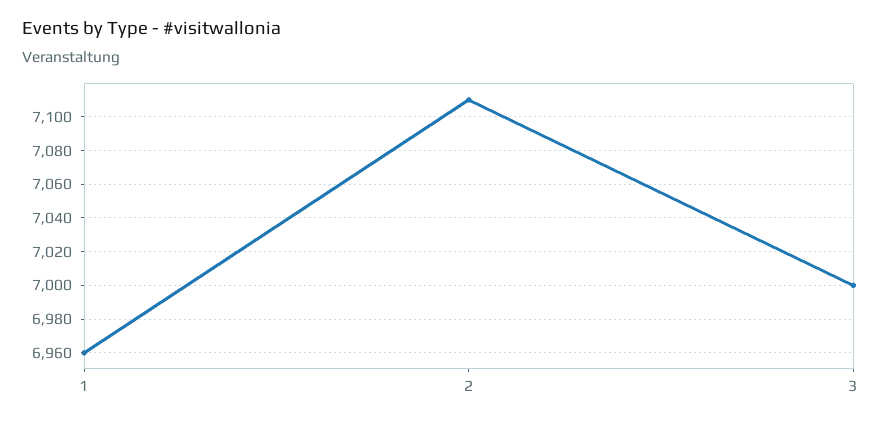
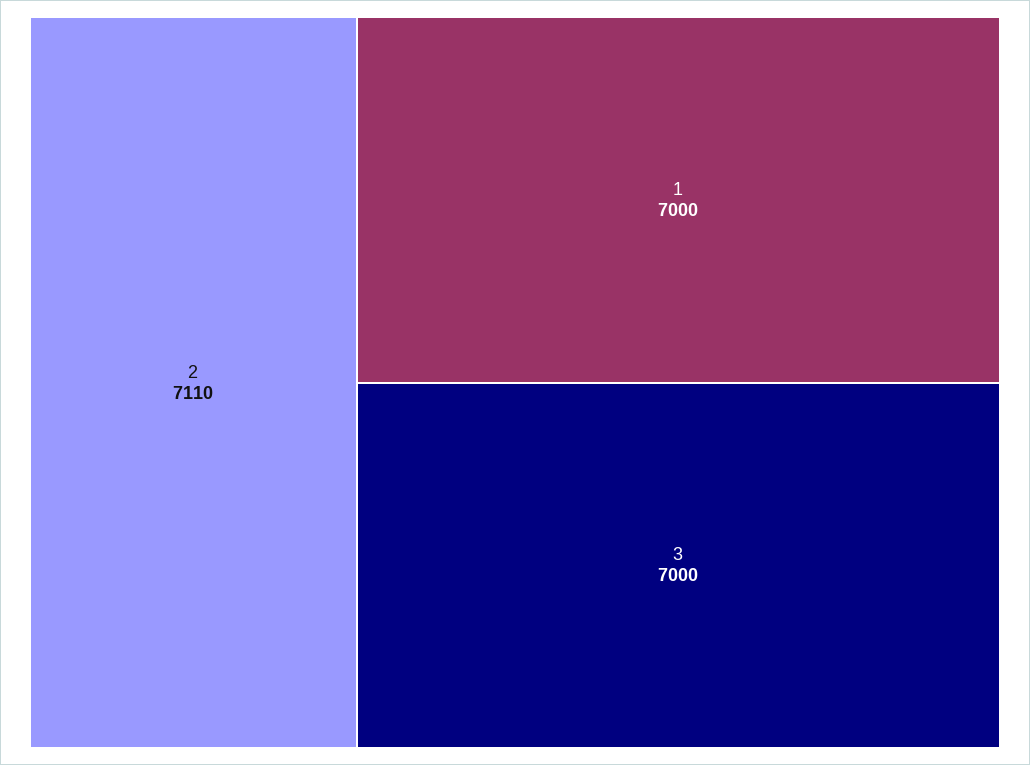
1: 6960 -> 7000

